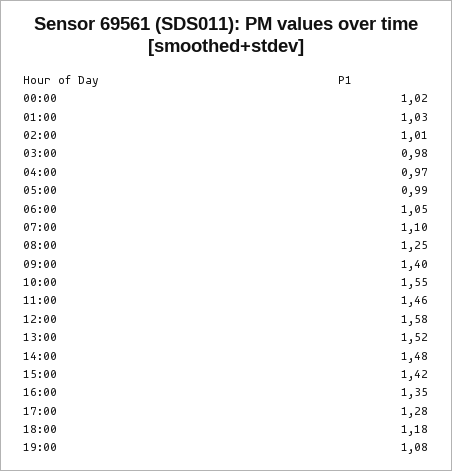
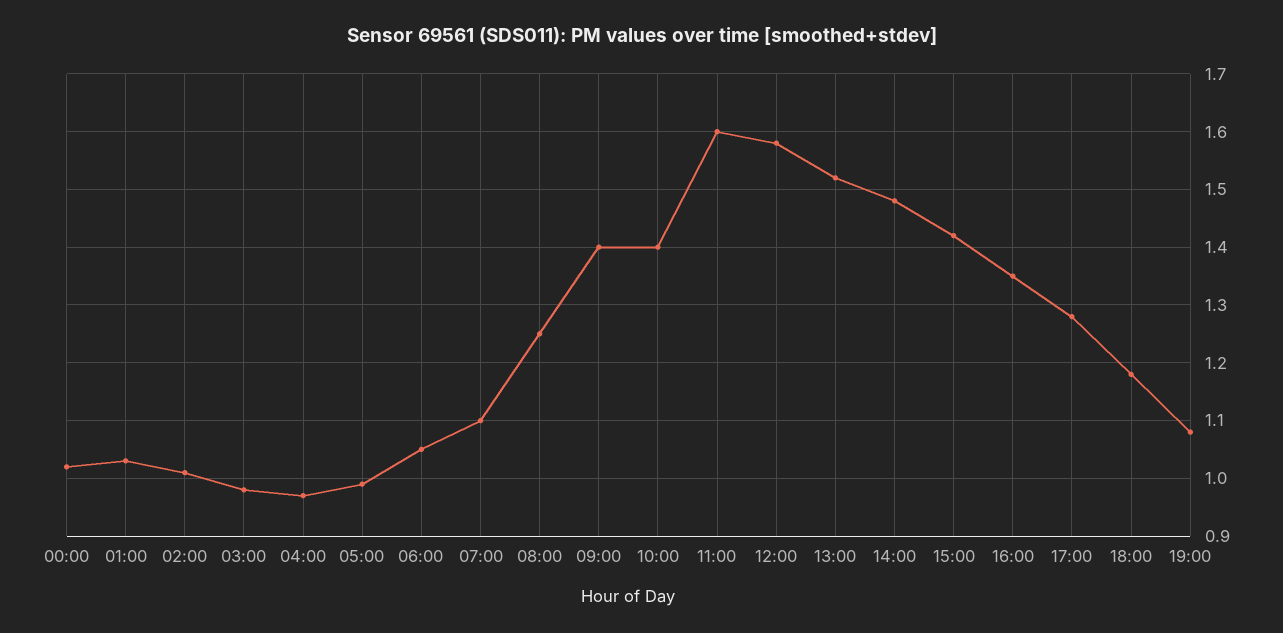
10:00: 1.55 -> 1.4
11:00: 1.46 -> 1.6

